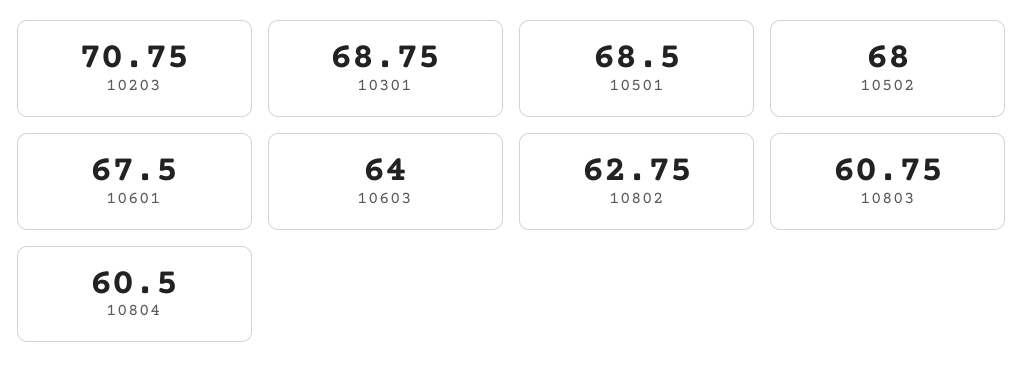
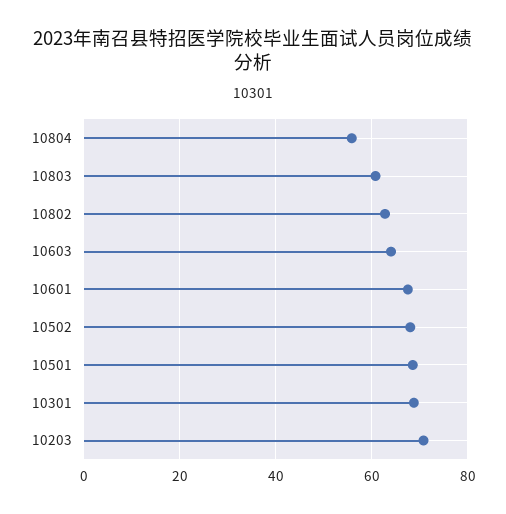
10804: 60.5 -> 56

